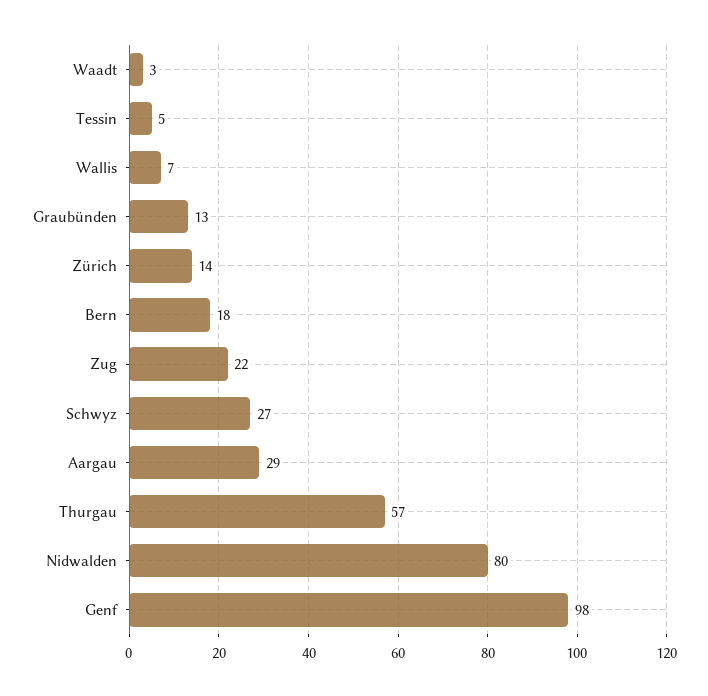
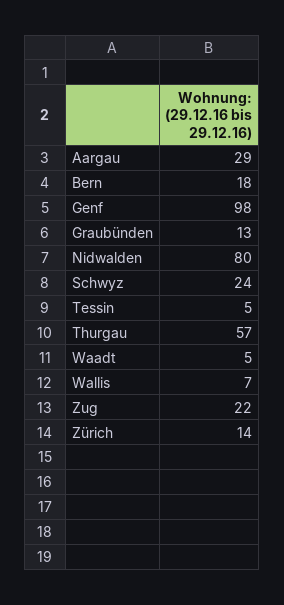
Waadt: 3 -> 5
Schwyz: 27 -> 24

